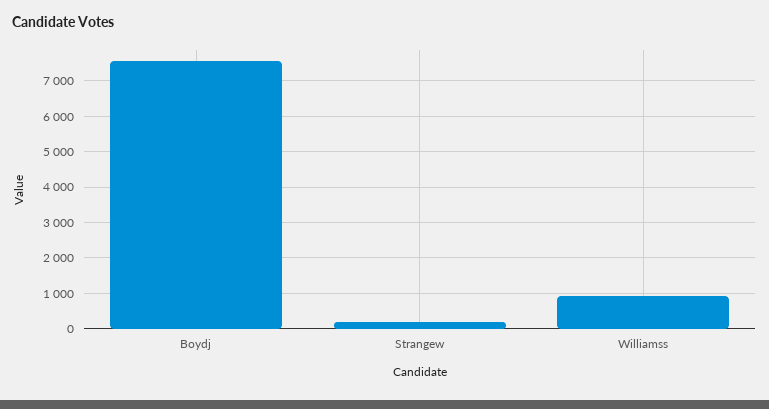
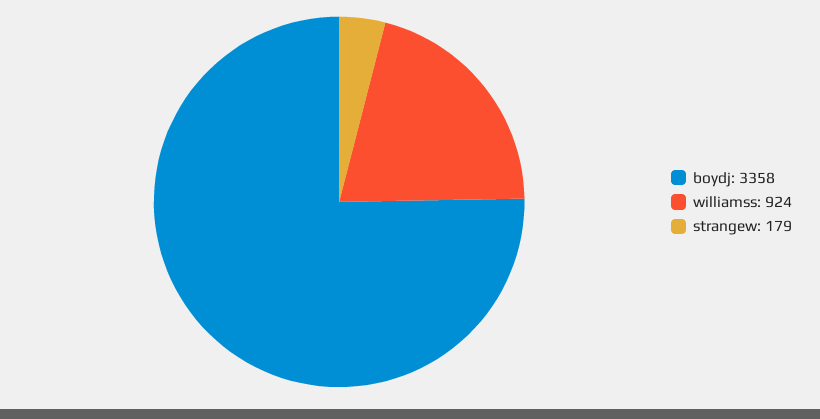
Boydj: 7600 -> 3358

